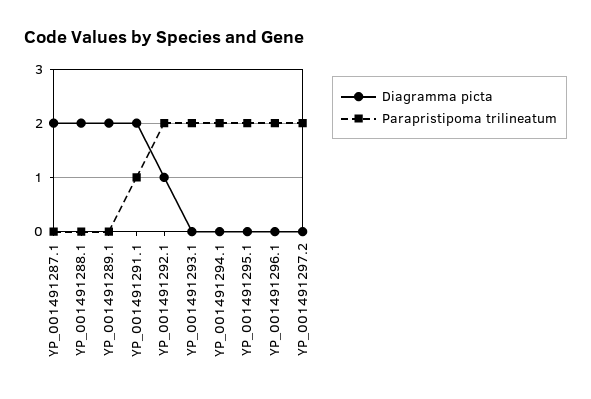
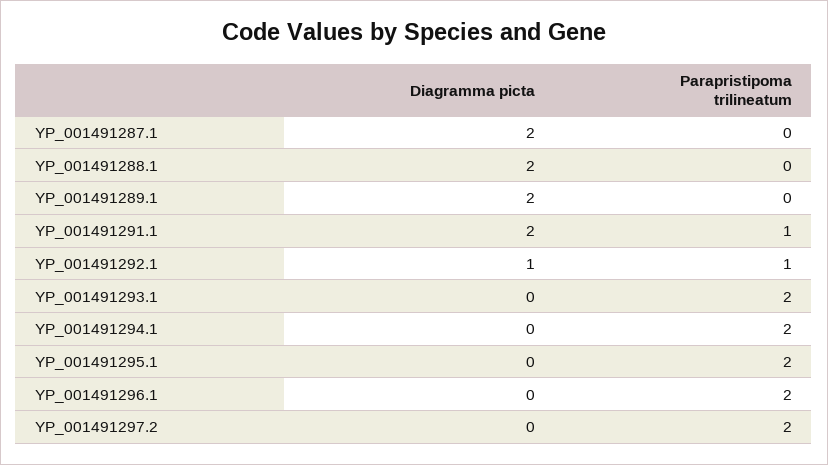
Parapristipoma trilineatum, YP_001491292.1: 2 -> 1

